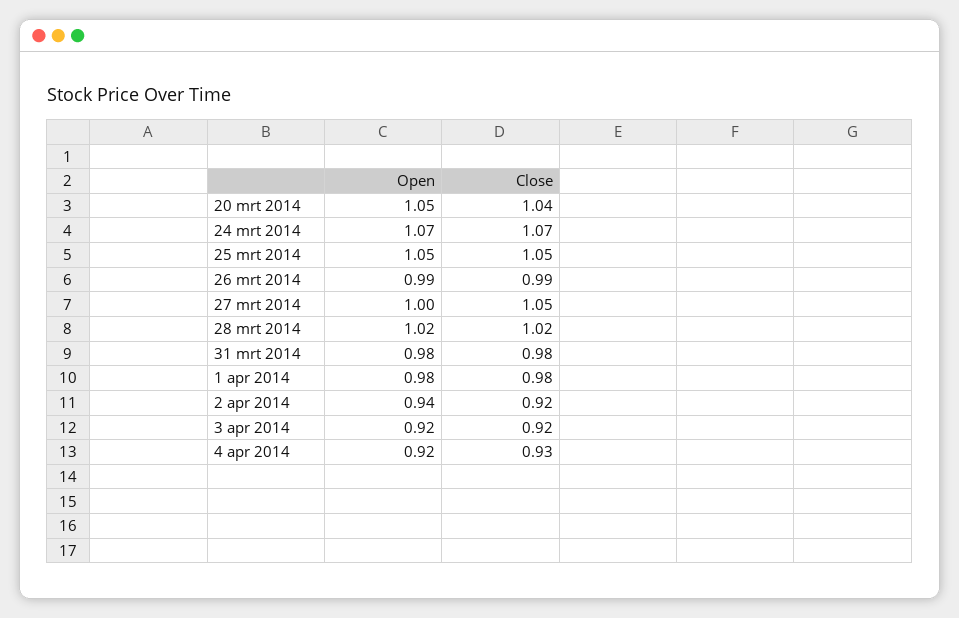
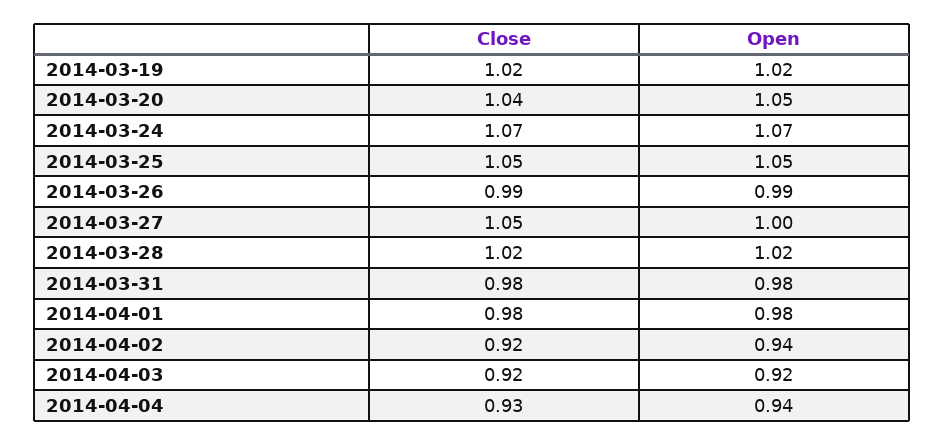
Open, 4 apr 2014: 0.92 -> 0.94
Close, 2014-03-19: none -> 1.02
Open, 2014-03-19: none -> 1.02

